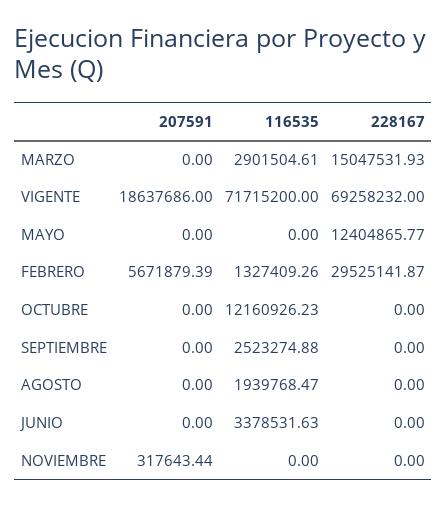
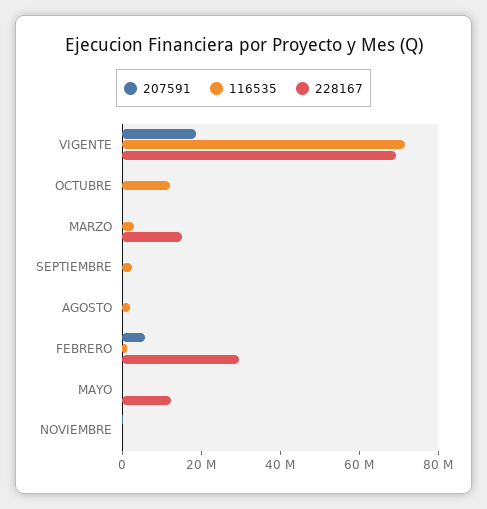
207591, JUNIO: 0 -> none
116535, JUNIO: 3378531.63 -> none
228167, JUNIO: 0 -> none

